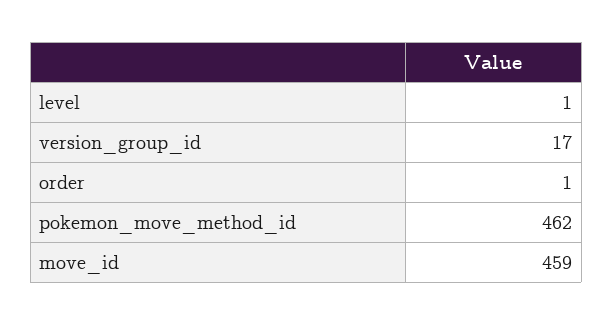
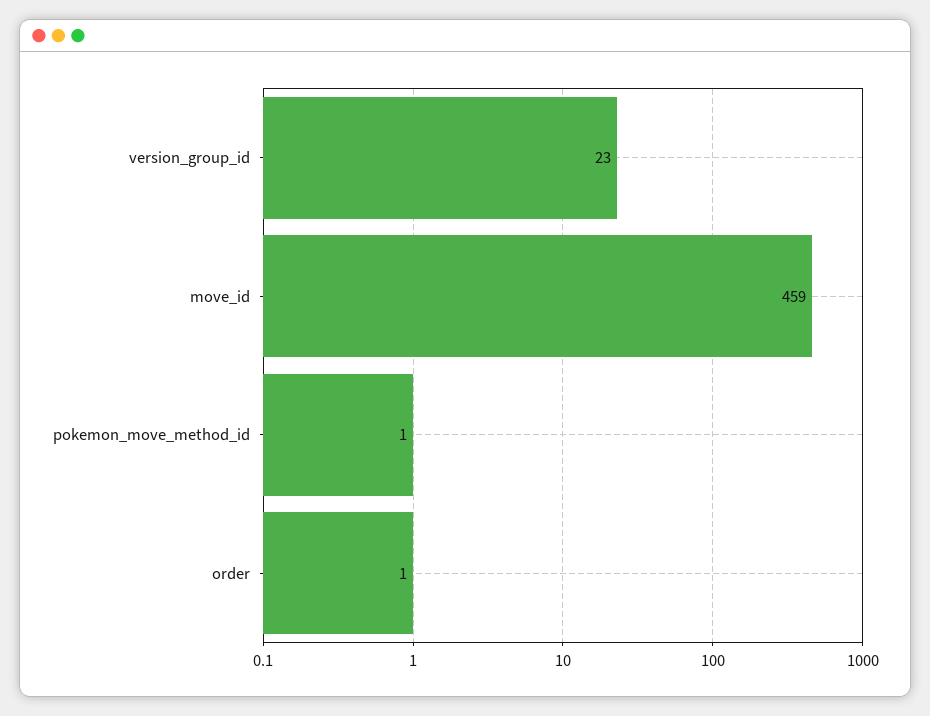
level: 1 -> none
version_group_id: 17 -> 23
pokemon_move_method_id: 462 -> 1

